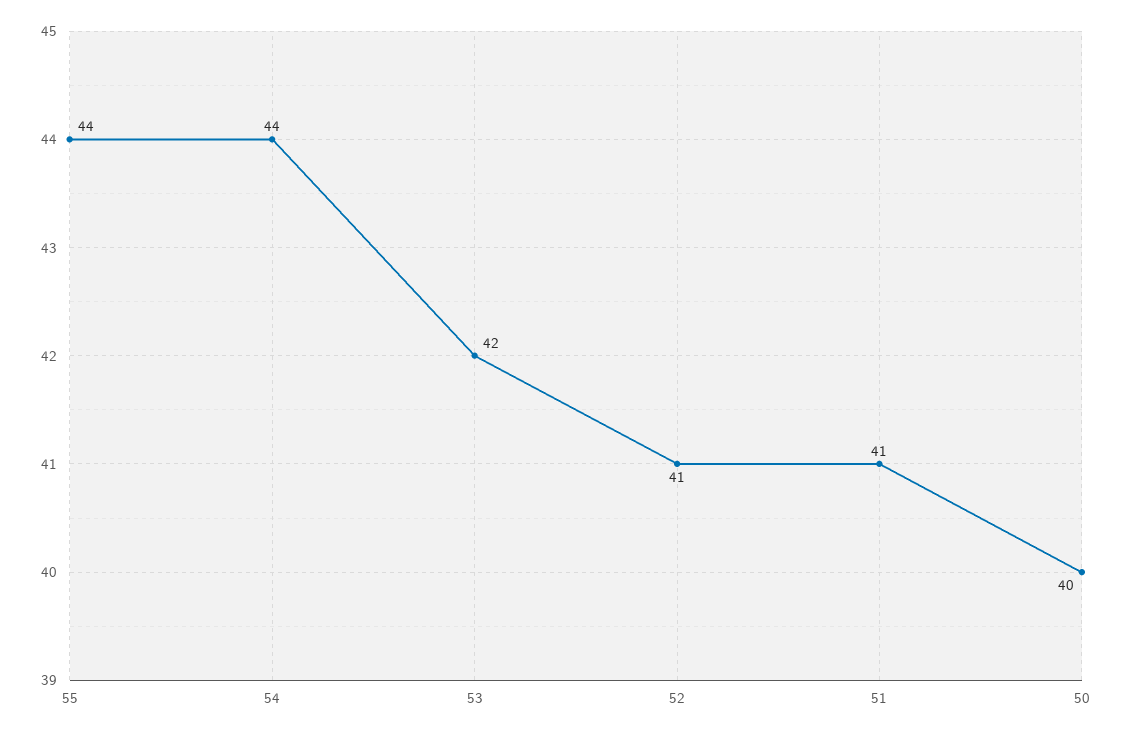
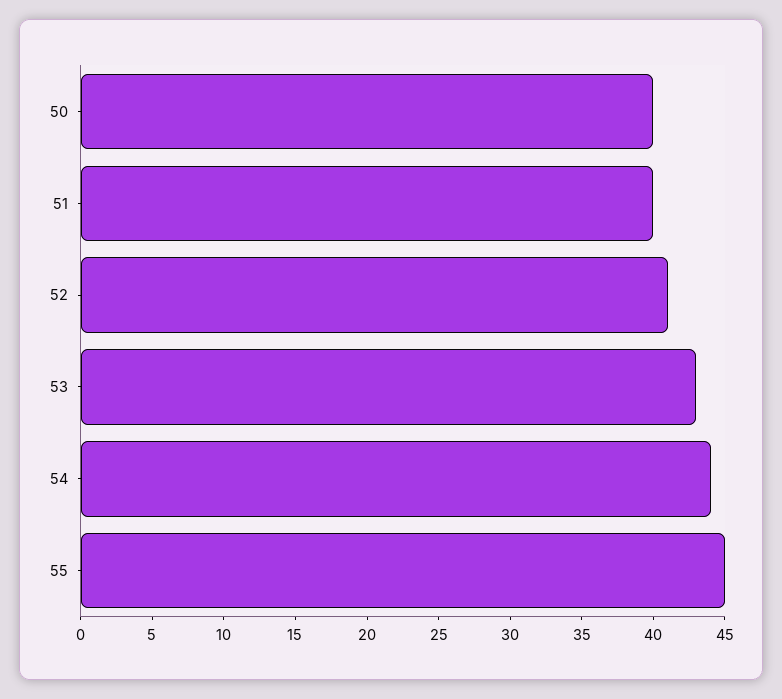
55: 44 -> 45
53: 42 -> 43
51: 41 -> 40

